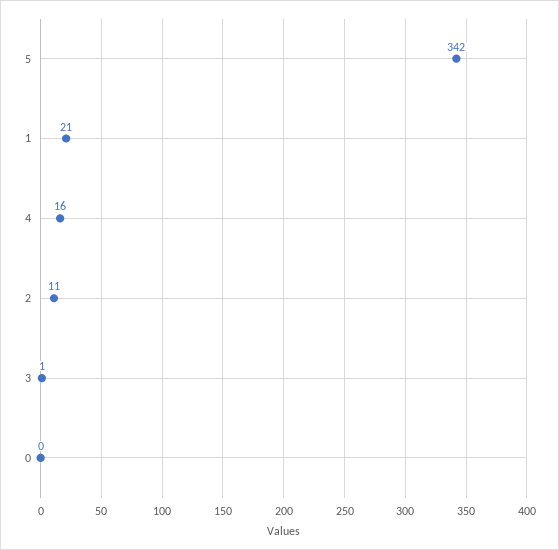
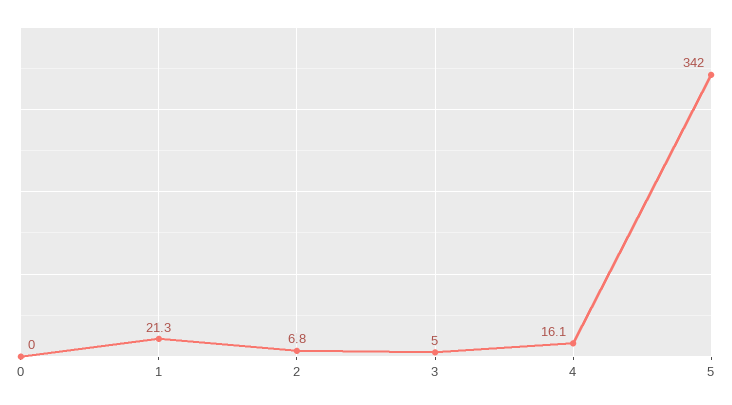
2: 11 -> 6.8
3: 1 -> 5

